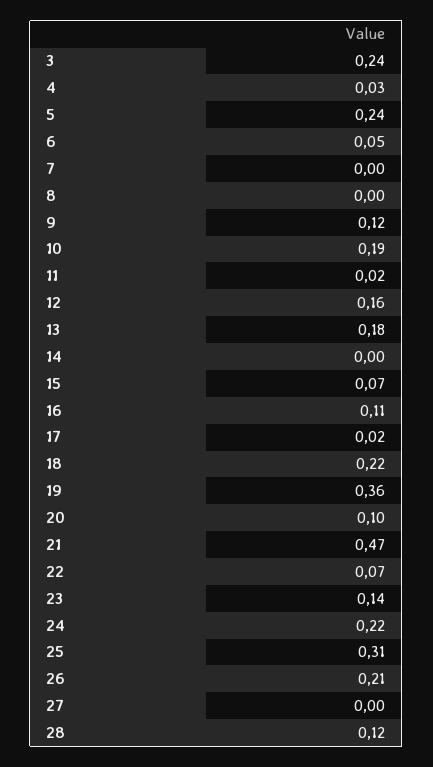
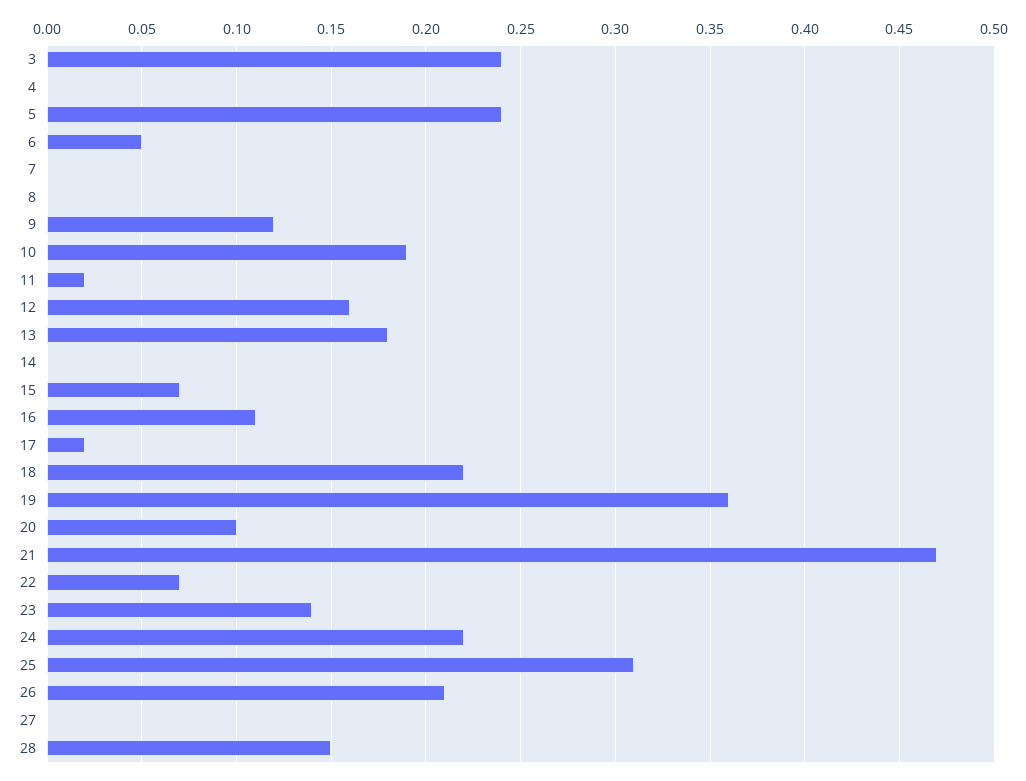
4: 0.03 -> 0
28: 0.12 -> 0.15

